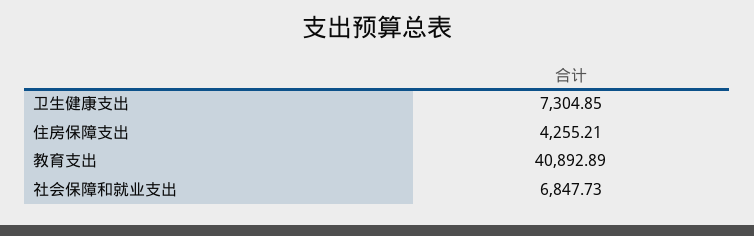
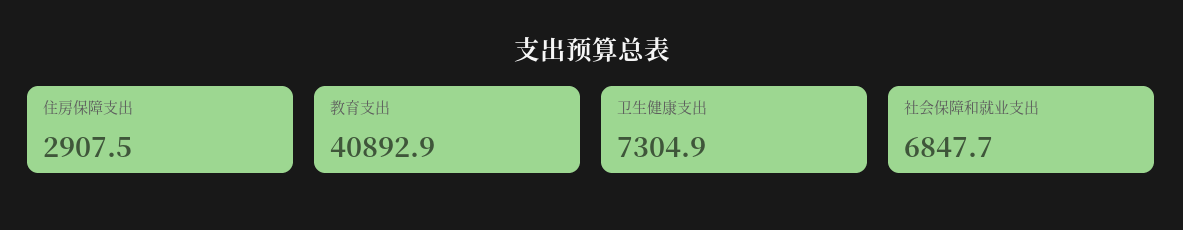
住房保障支出: 4255.21 -> 2907.5

